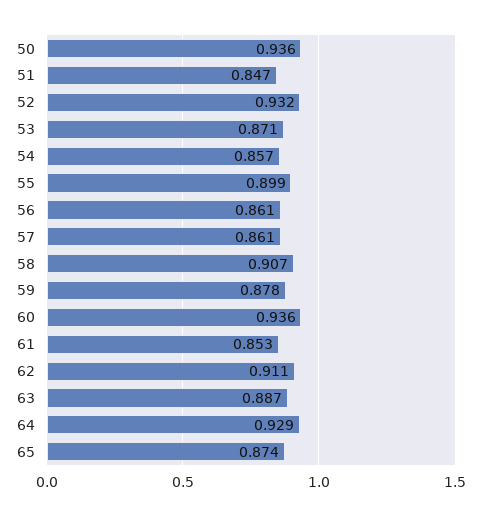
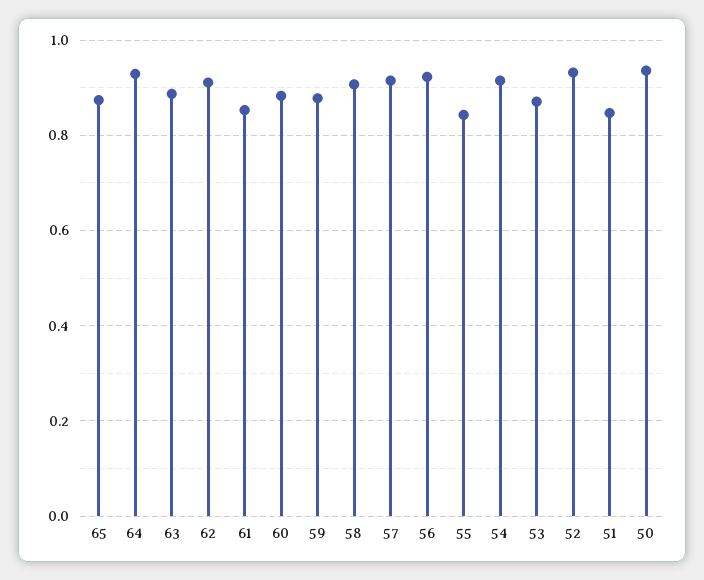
54: 0.857 -> 0.92
55: 0.899 -> 0.84
56: 0.861 -> 0.92
57: 0.861 -> 0.92
60: 0.936 -> 0.88

